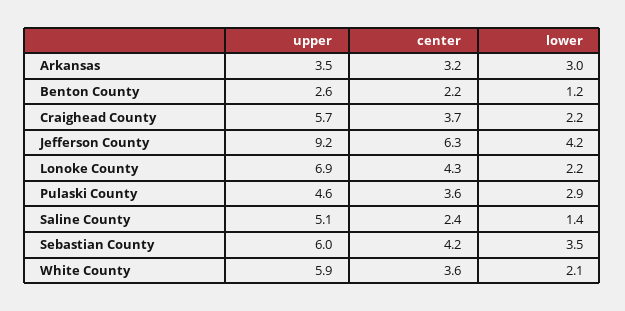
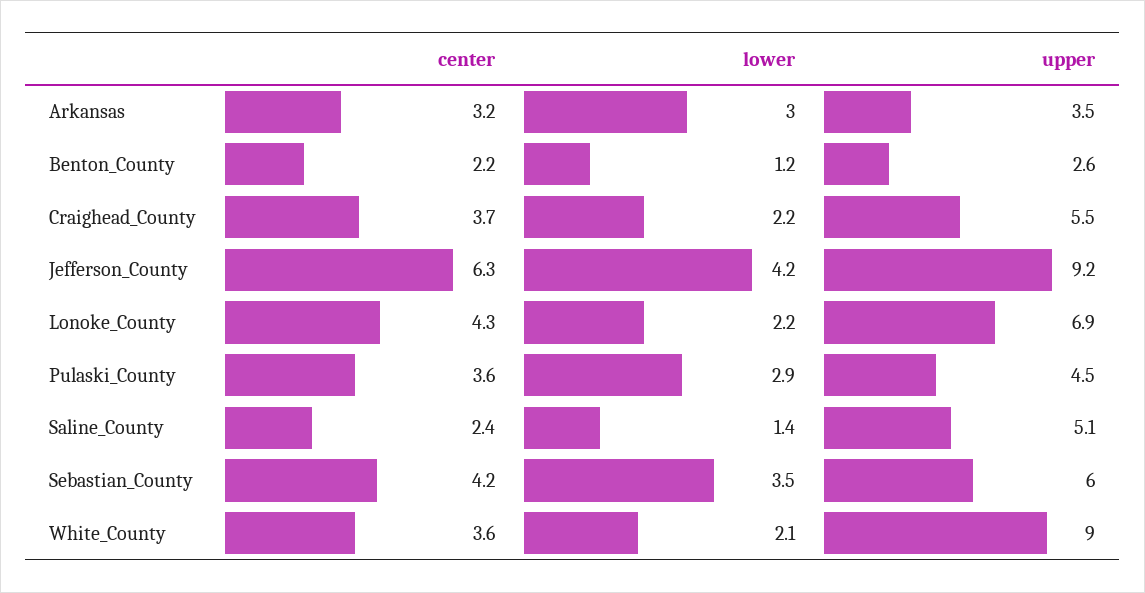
upper, Craighead County: 5.7 -> 5.5
upper, Pulaski County: 4.6 -> 4.5
upper, White County: 5.9 -> 9

